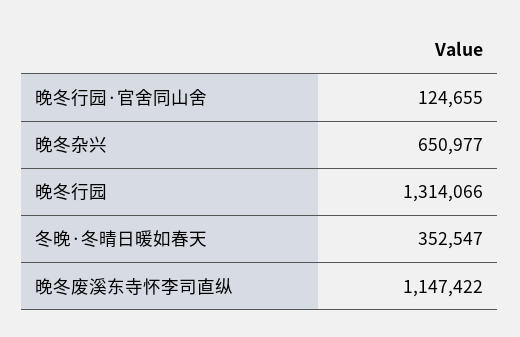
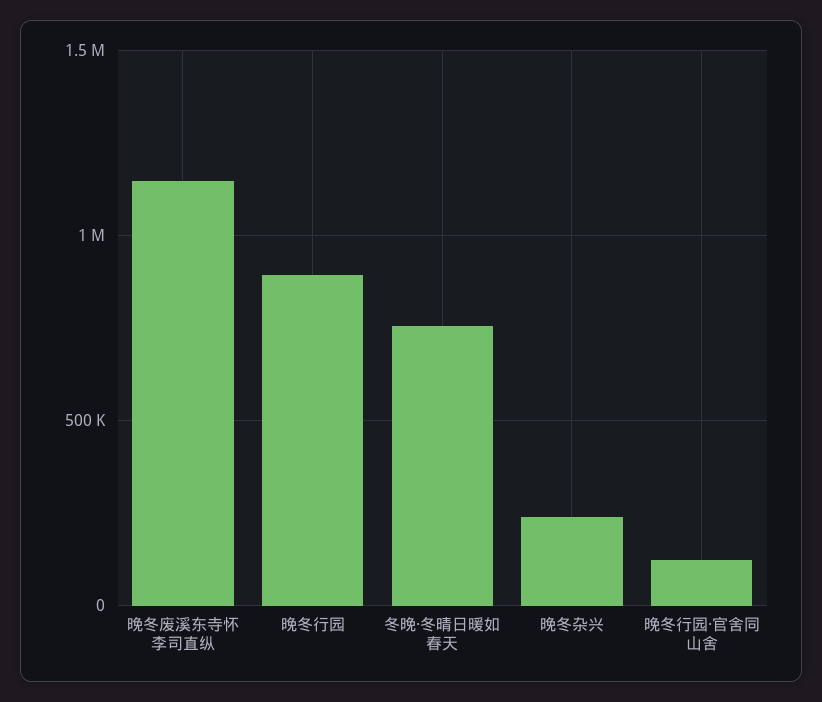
晚冬杂兴: 650977 -> 250000
晚冬行园: 1314066 -> 900000
冬晚·冬晴日暖如春天: 352547 -> 750000

